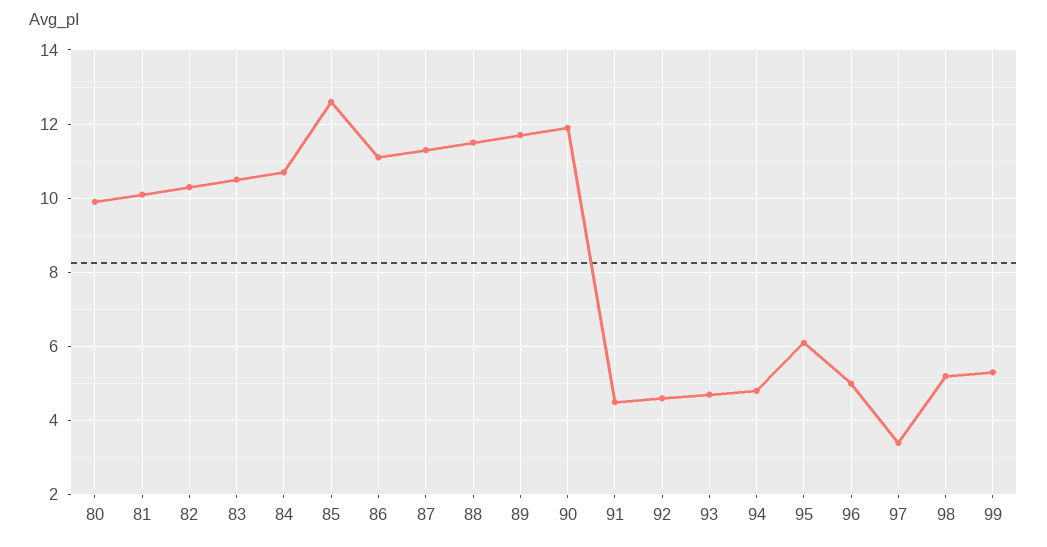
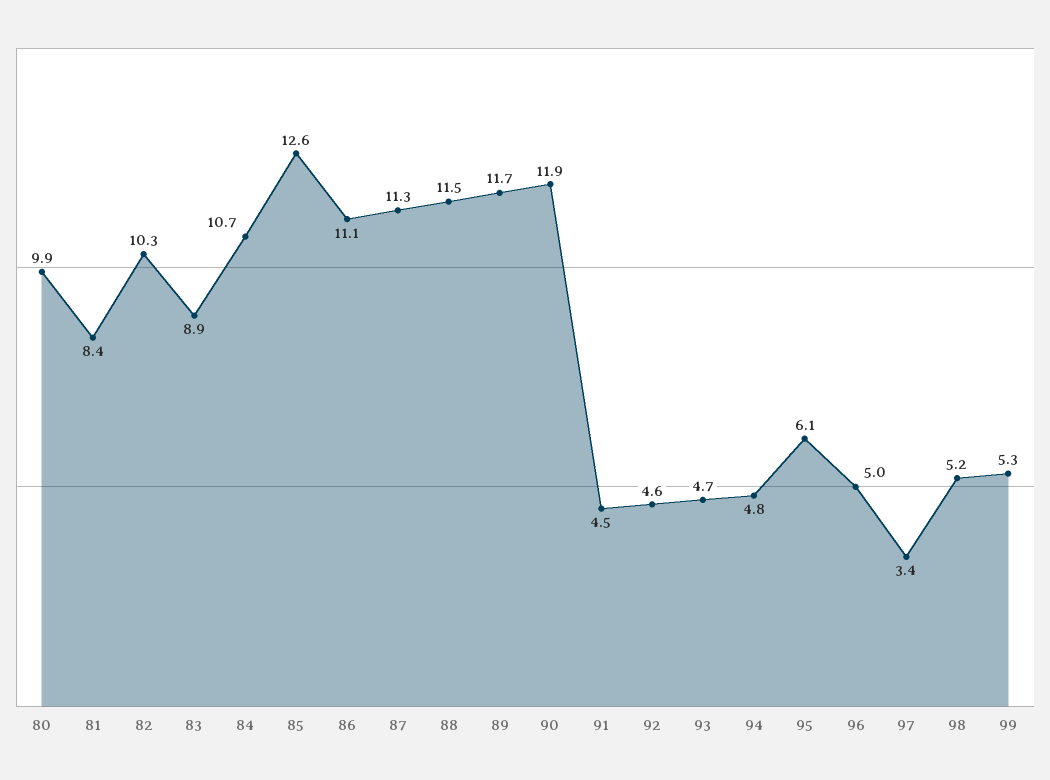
81: 10 -> 8.4
83: 10.5 -> 8.9

